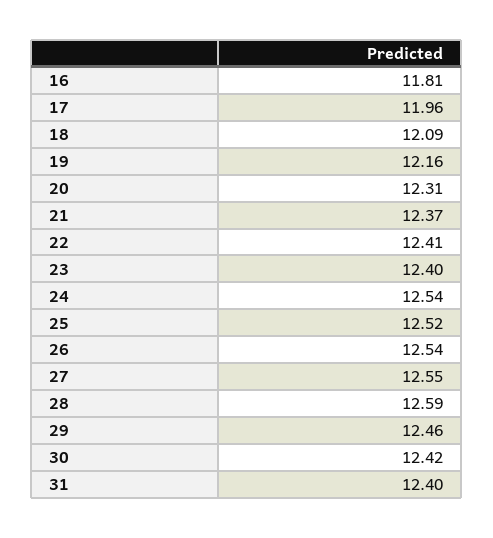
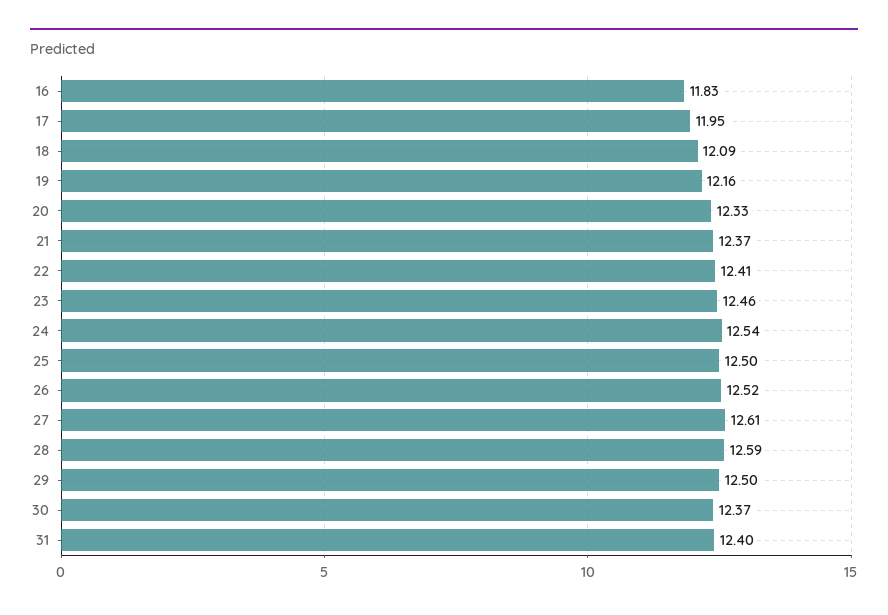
16: 11.81 -> 11.83
17: 11.96 -> 11.95
20: 12.31 -> 12.33
23: 12.4 -> 12.46
25: 12.52 -> 12.5
26: 12.54 -> 12.52
27: 12.55 -> 12.61
29: 12.46 -> 12.5
30: 12.42 -> 12.37

